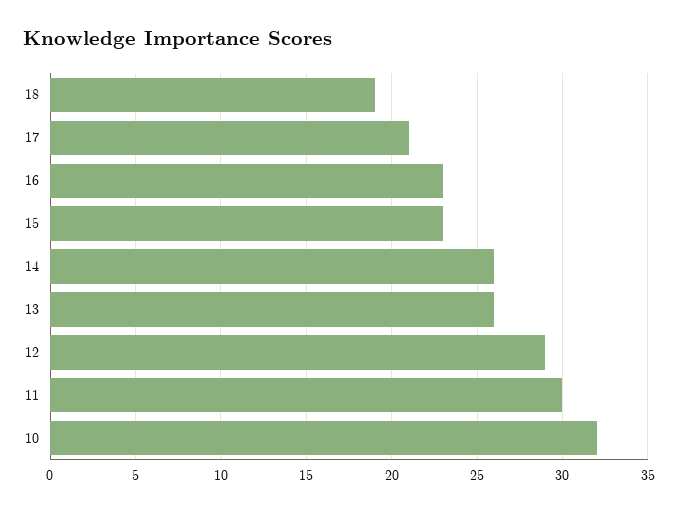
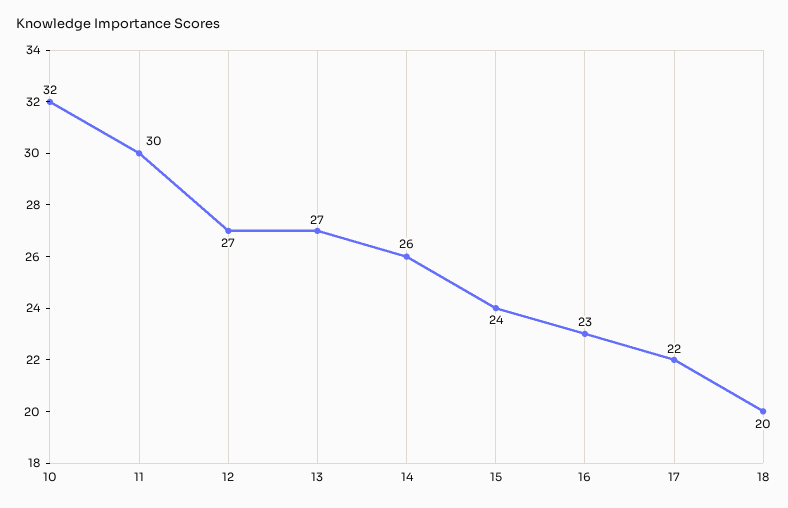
18: 19 -> 20
17: 21 -> 22
15: 23 -> 24
13: 26 -> 27
12: 29 -> 27

